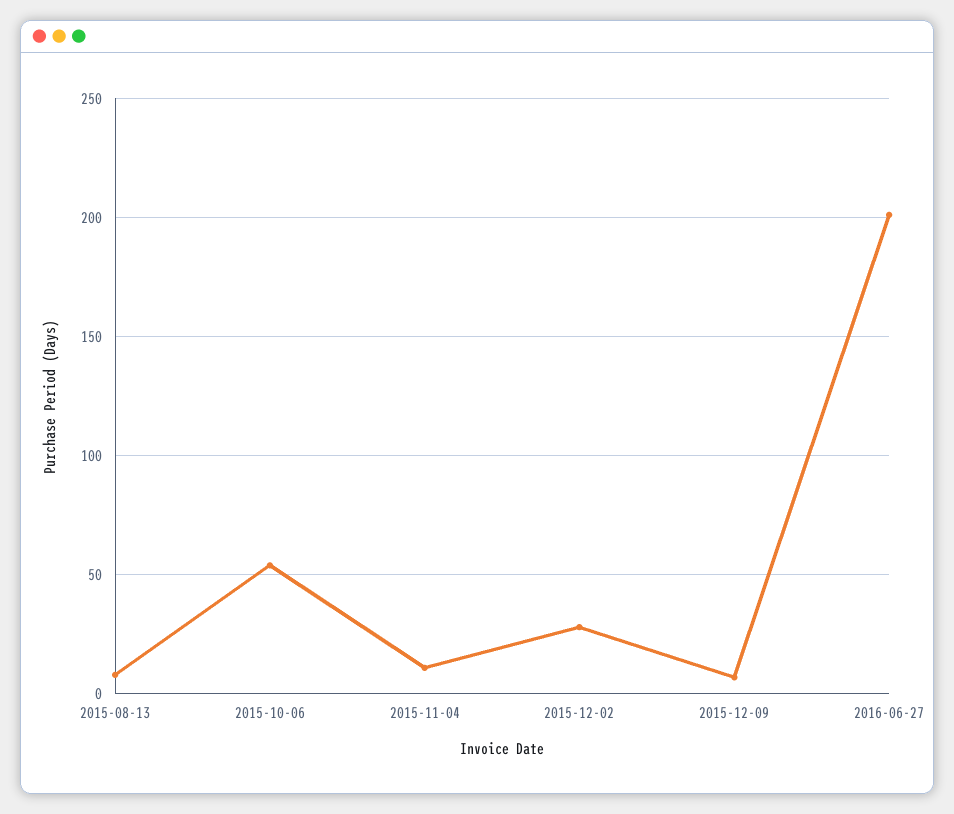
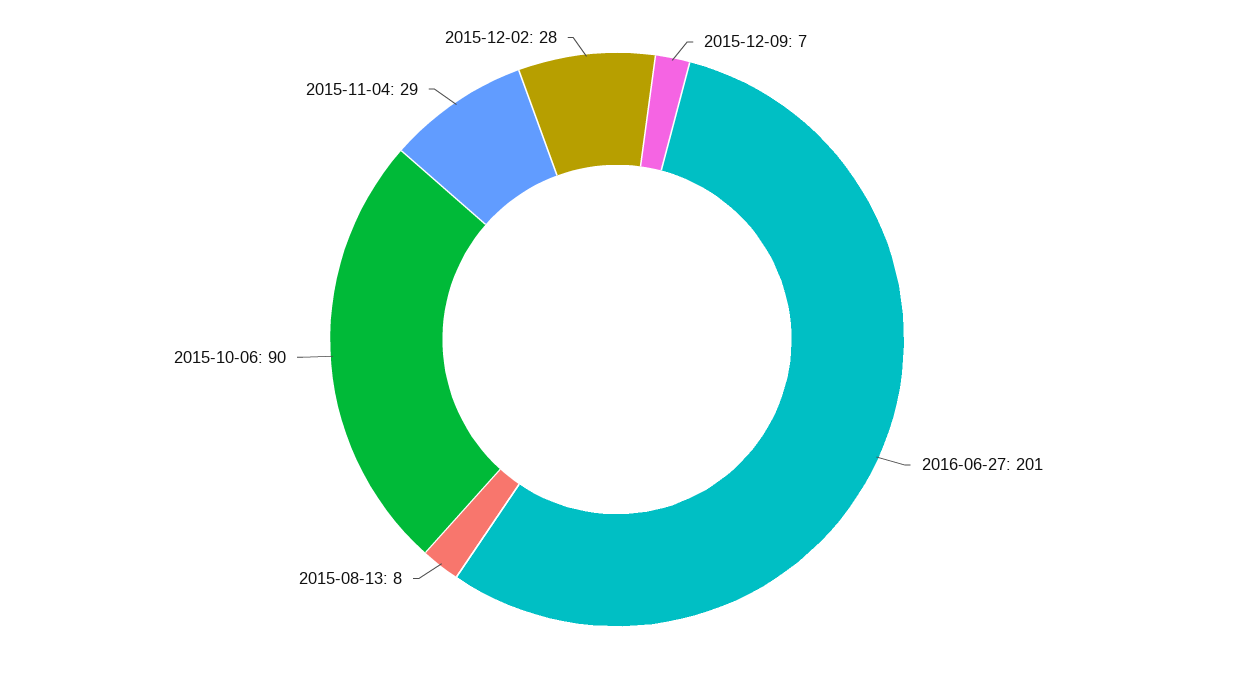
2015-10-06: 55 -> 90
2015-11-04: 10 -> 29

